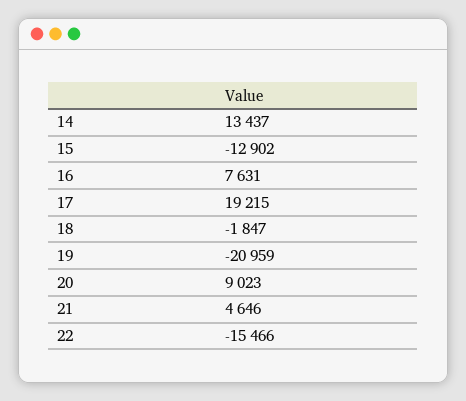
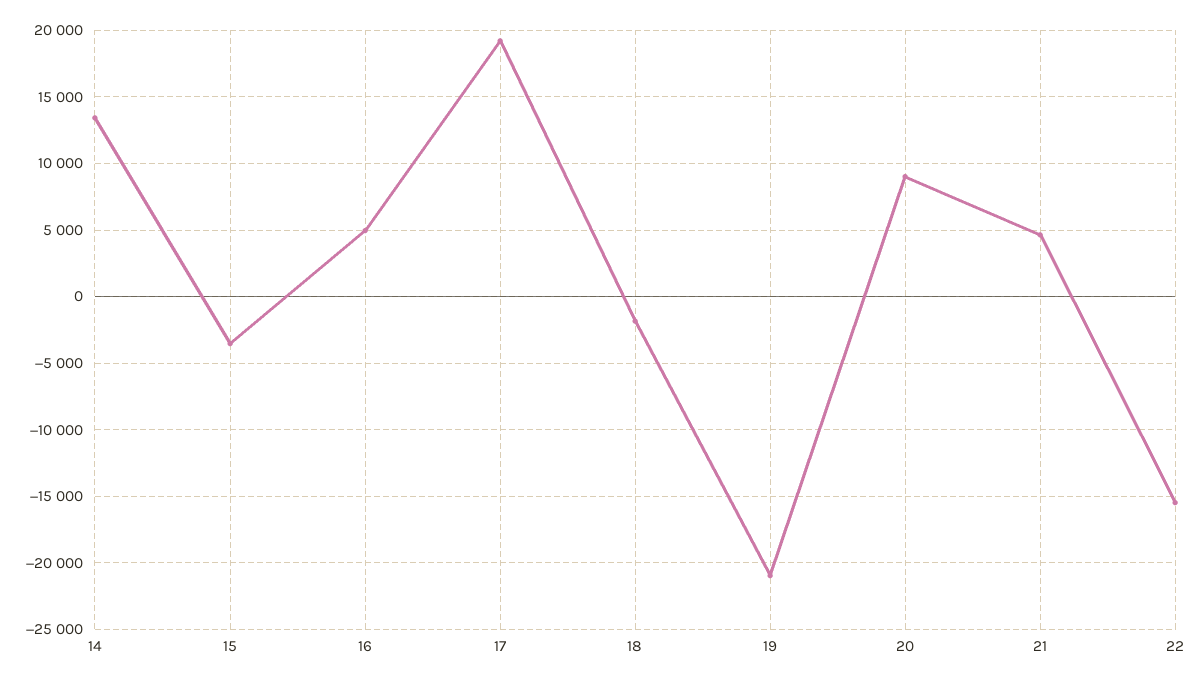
15: -12902 -> -3500
16: 7631 -> 5000

